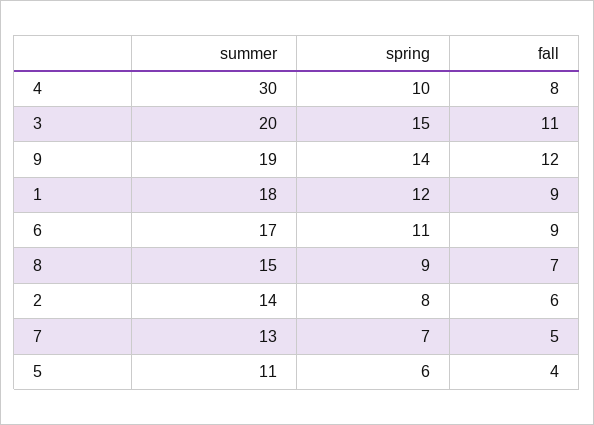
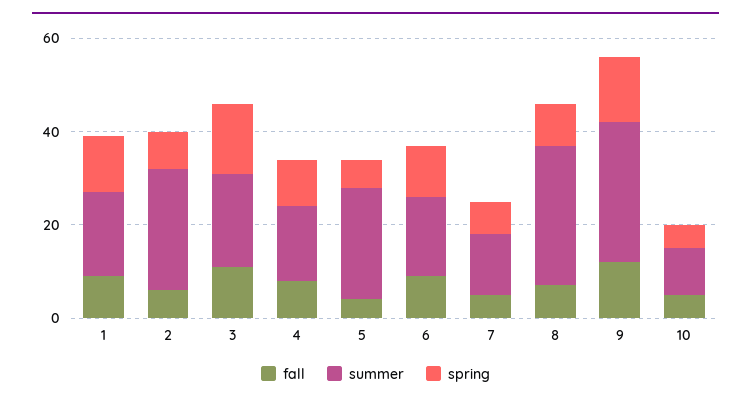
summer, 4: 30 -> 15
summer, 9: 19 -> 30
summer, 8: 15 -> 30
summer, 2: 14 -> 25
summer, 5: 11 -> 25
fall, 10: none -> 5
summer, 10: none -> 10
spring, 10: none -> 5

